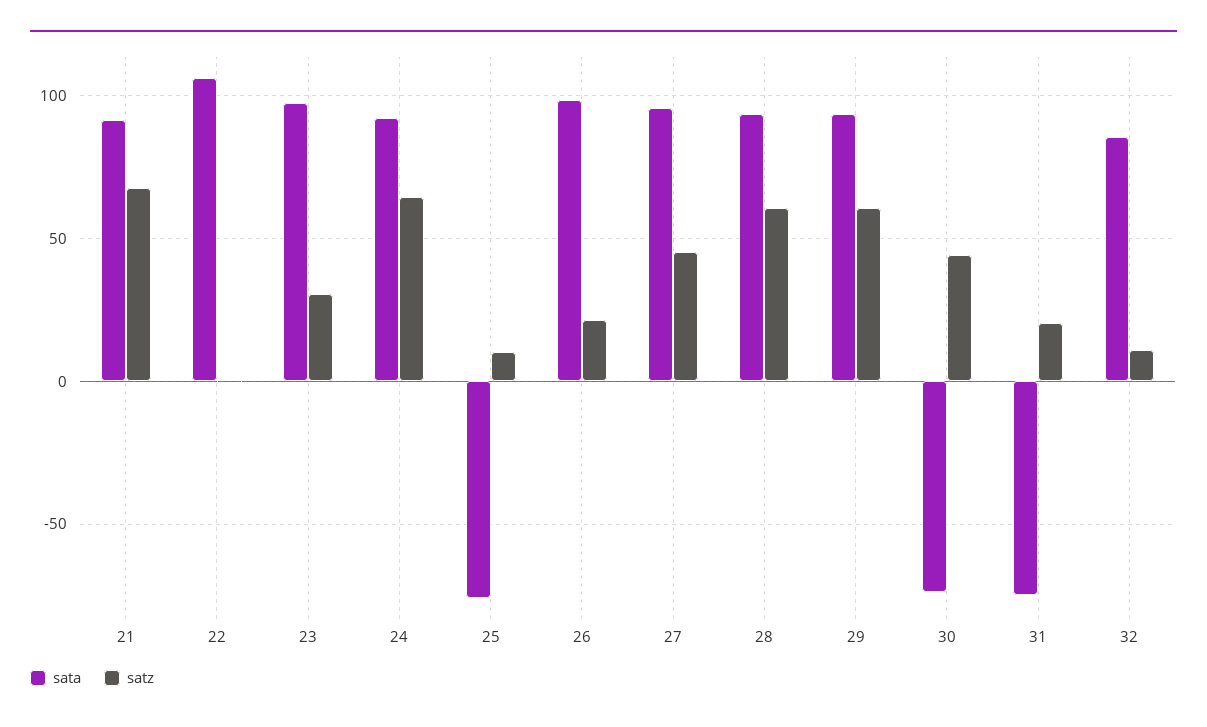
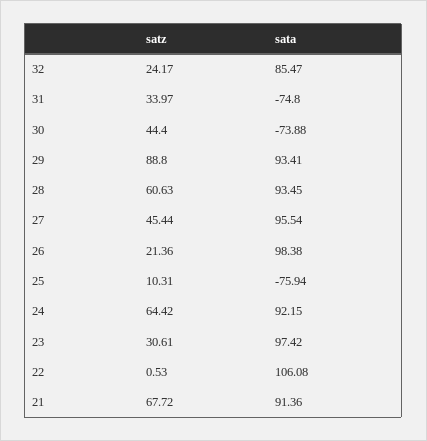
satz, 29: 60 -> 88.8
satz, 31: 20 -> 33.97
satz, 32: 10 -> 24.17

